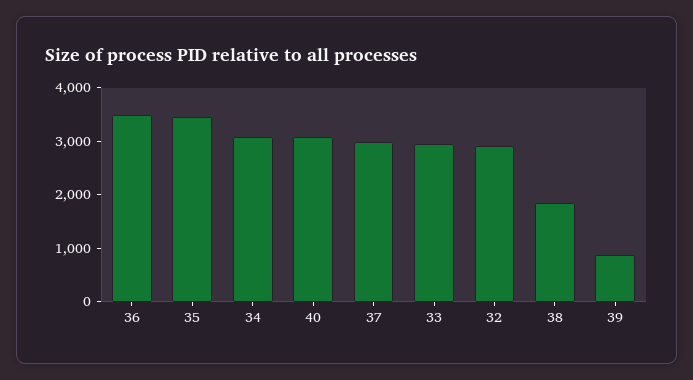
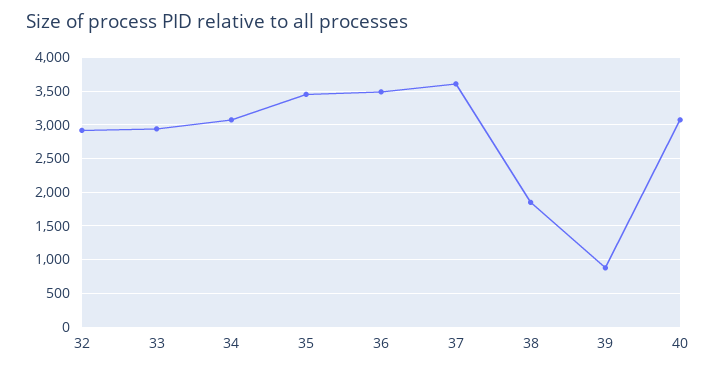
37: 3000 -> 3600

